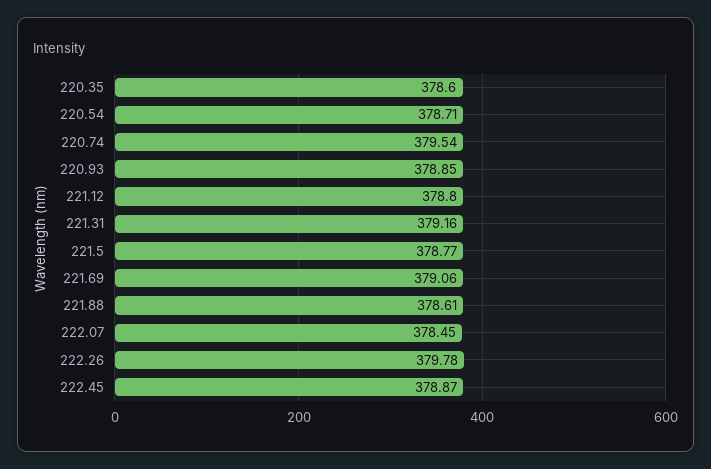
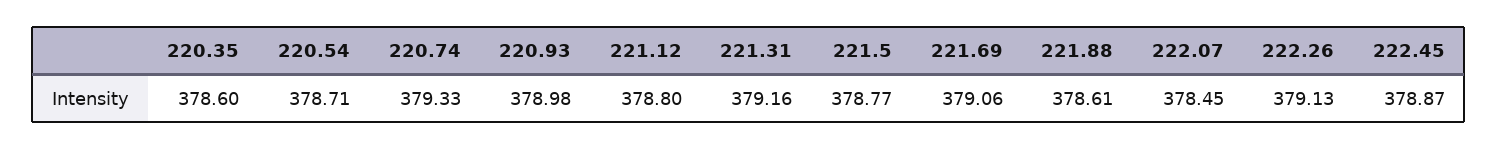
220.74: 379.54 -> 379.33
220.93: 378.85 -> 378.98
222.26: 379.78 -> 379.13

